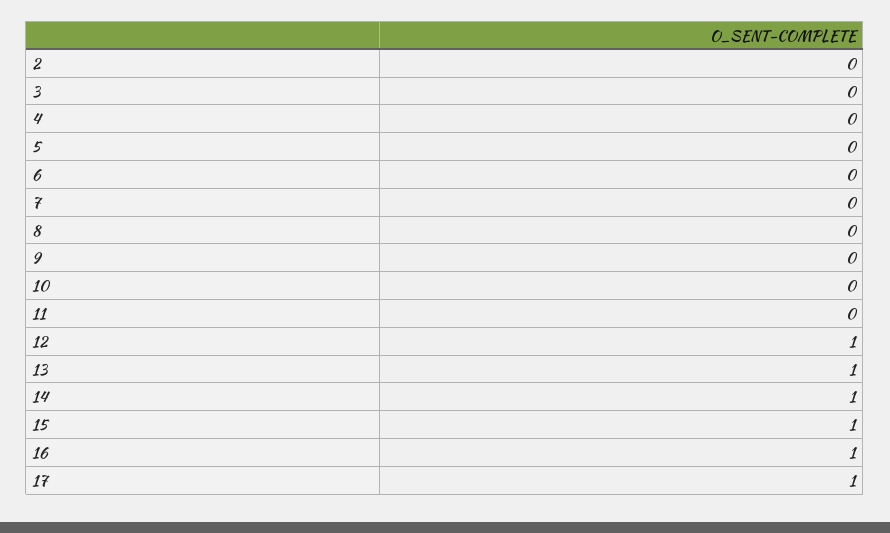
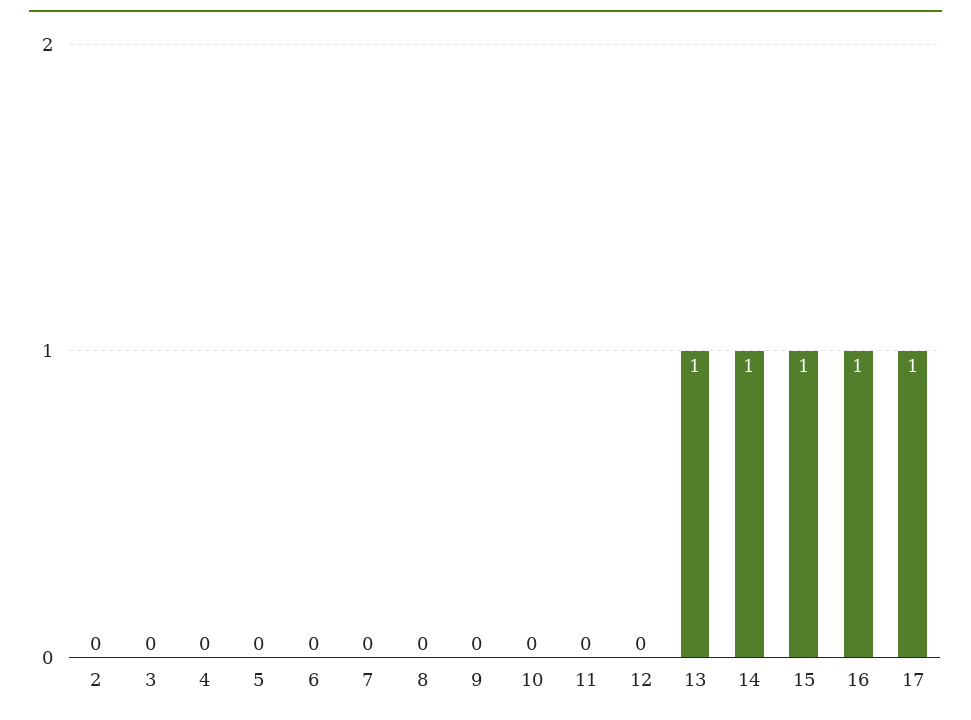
12: 1 -> 0

